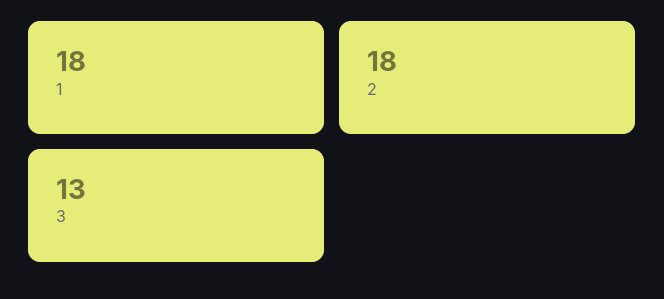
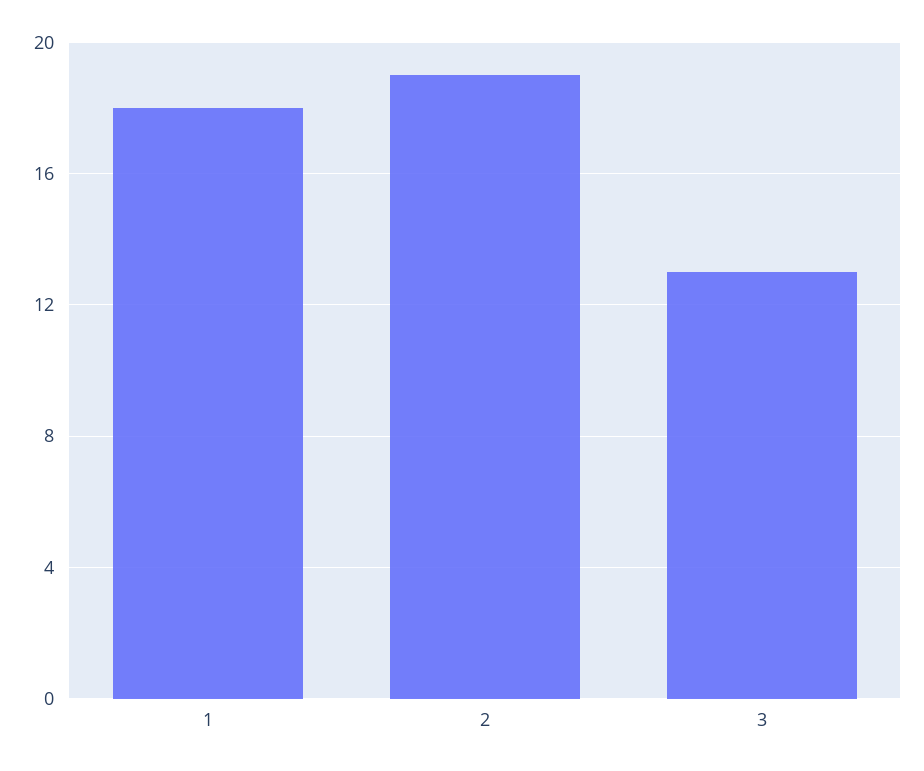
2: 18 -> 19

